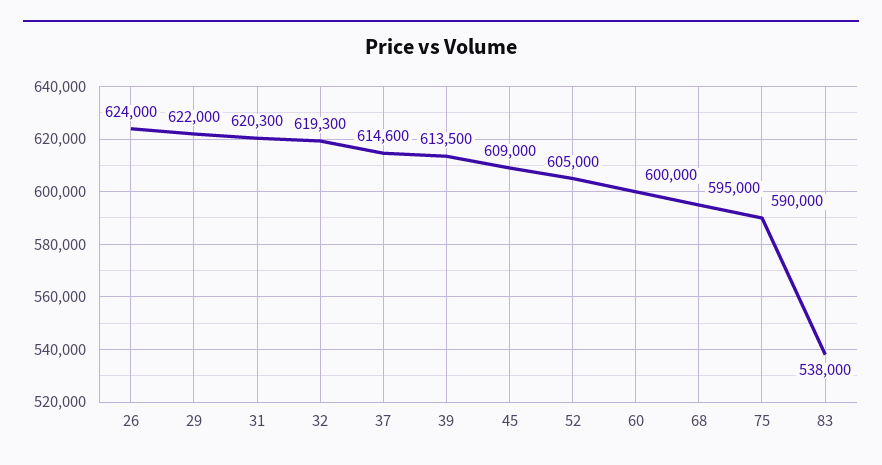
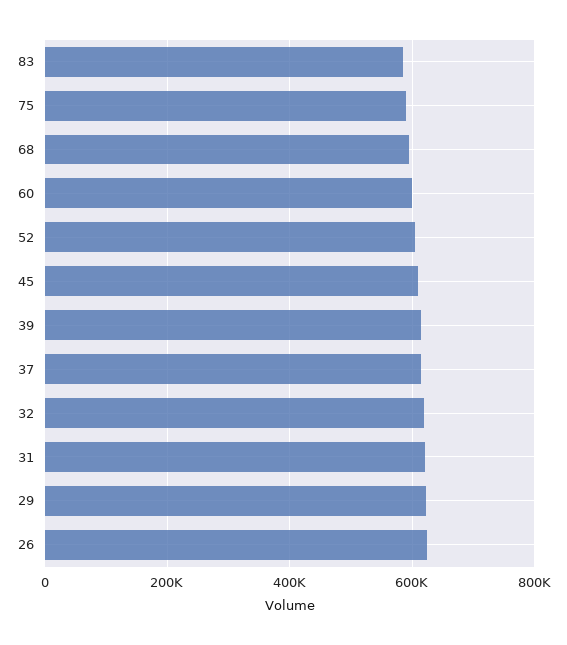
83: 538000 -> 580000

